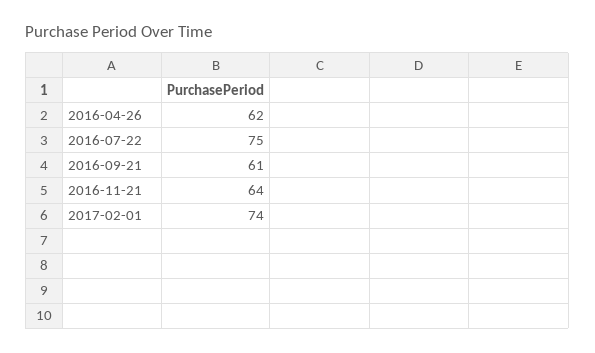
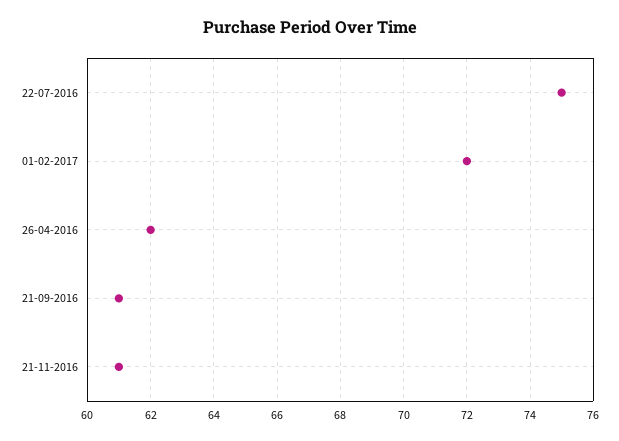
2016-11-21: 64 -> 61
2017-02-01: 74 -> 72

